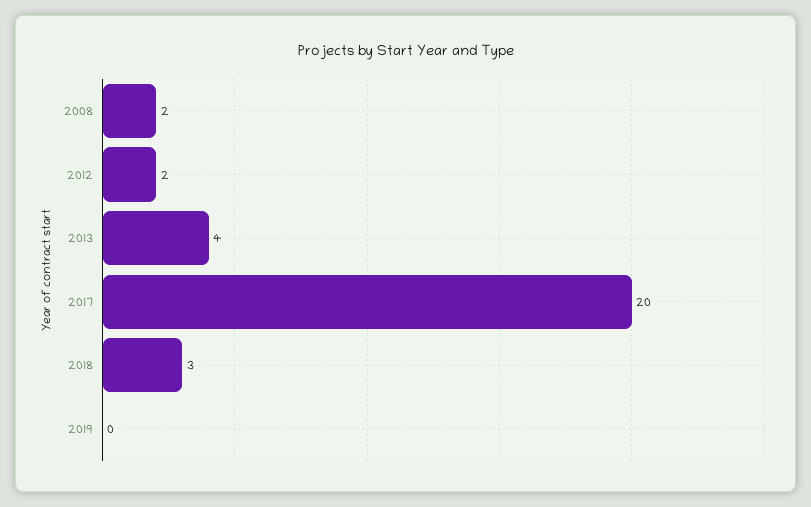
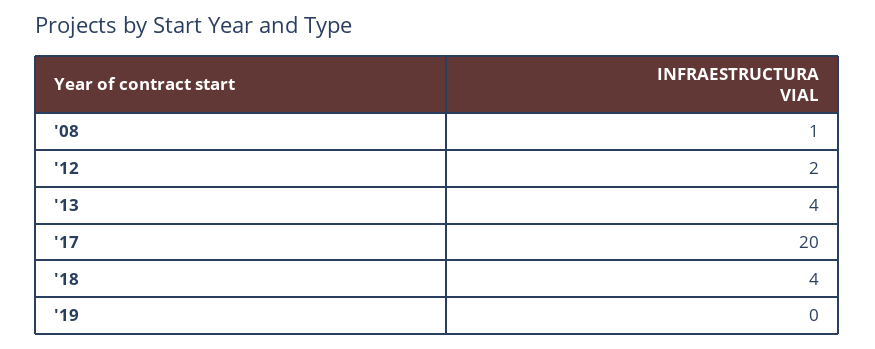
2008: 2 -> 1
2018: 3 -> 4

